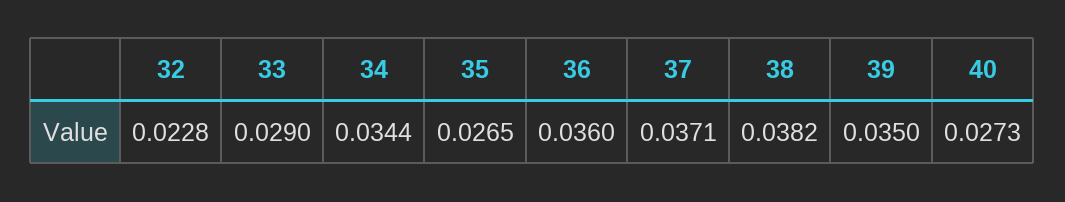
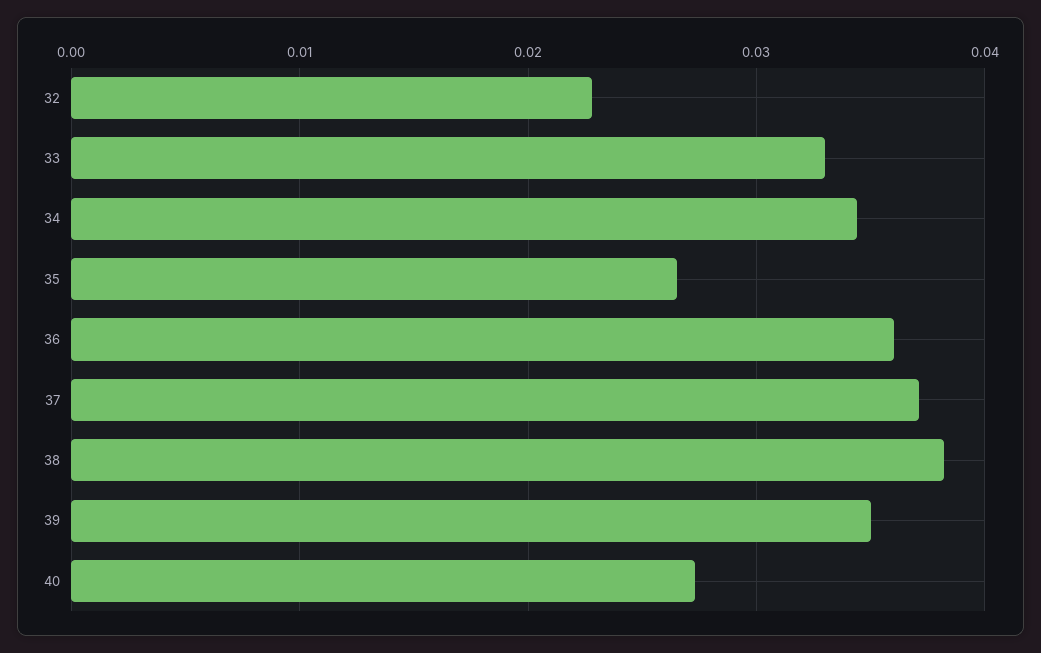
33: 0.029 -> 0.033

